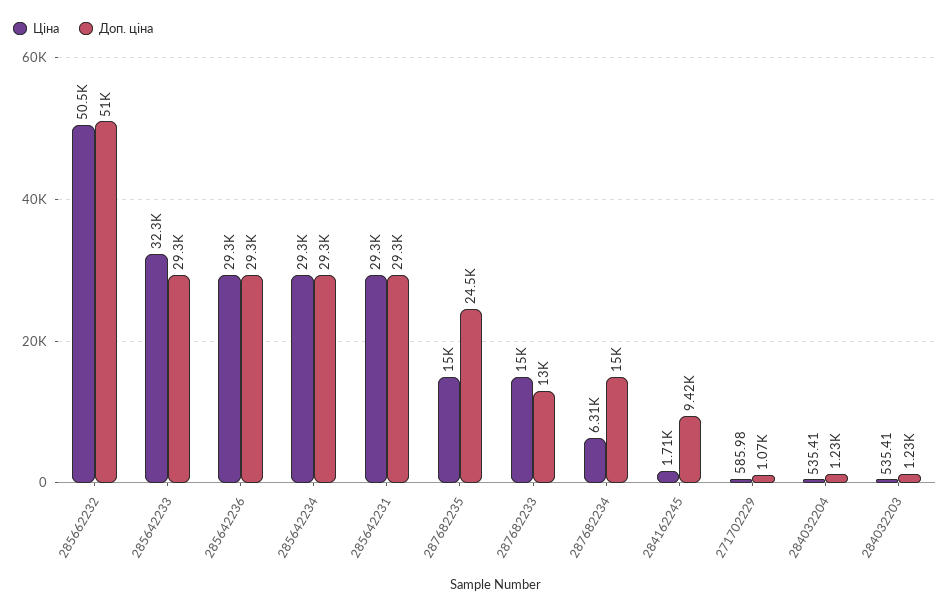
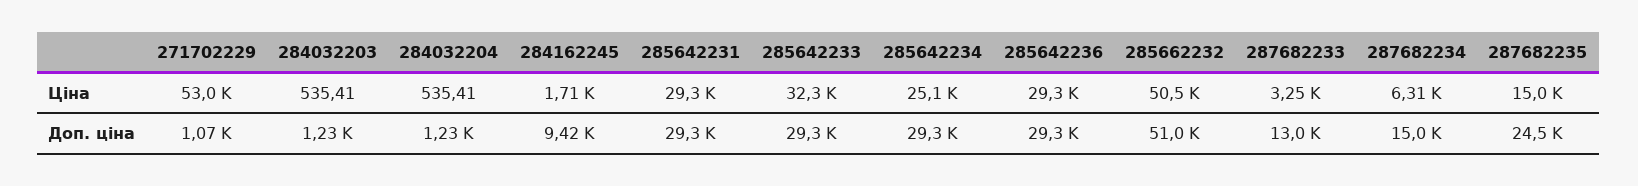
Ціна, 285642234: 29300 -> 25100
Ціна, 287682233: 15000 -> 3250
Ціна, 271702229: 585.98 -> 53000

